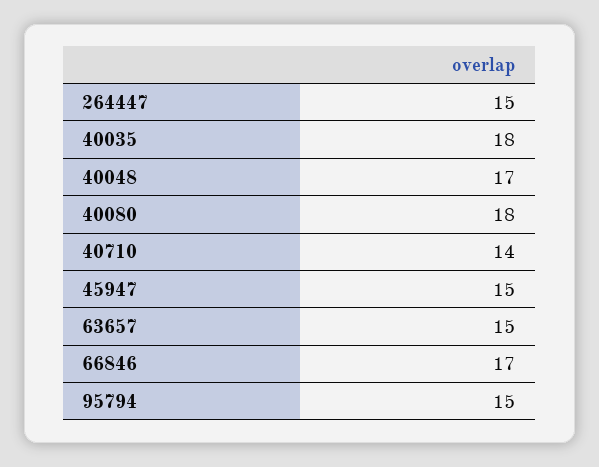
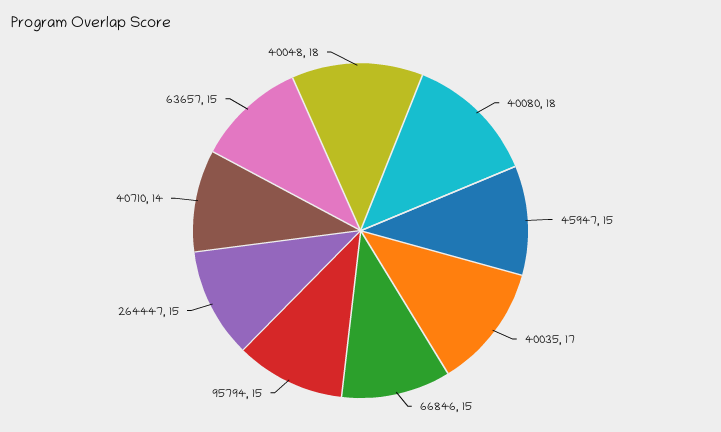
40035: 18 -> 17
40048: 17 -> 18
66846: 17 -> 15

